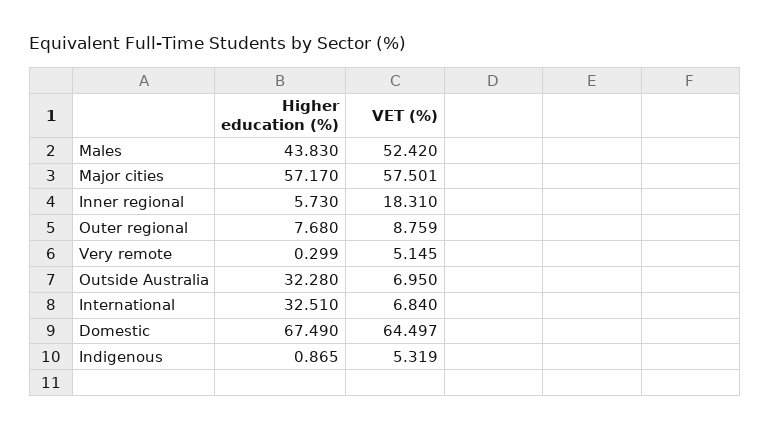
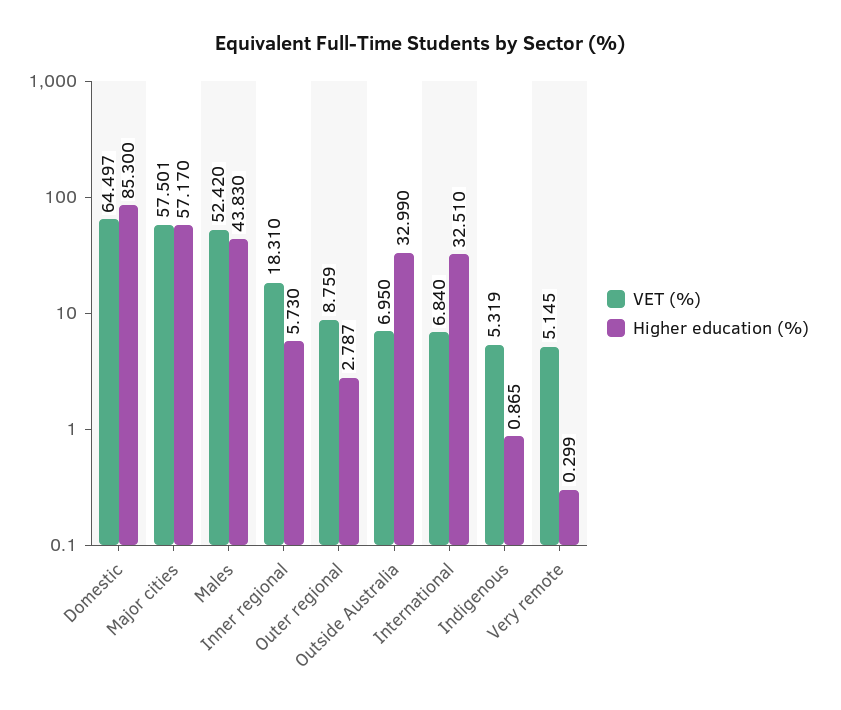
Higher education (%), Outer regional: 7.68 -> 2.787
Higher education (%), Outside Australia: 32.28 -> 32.99
Higher education (%), Domestic: 67.49 -> 85.3

